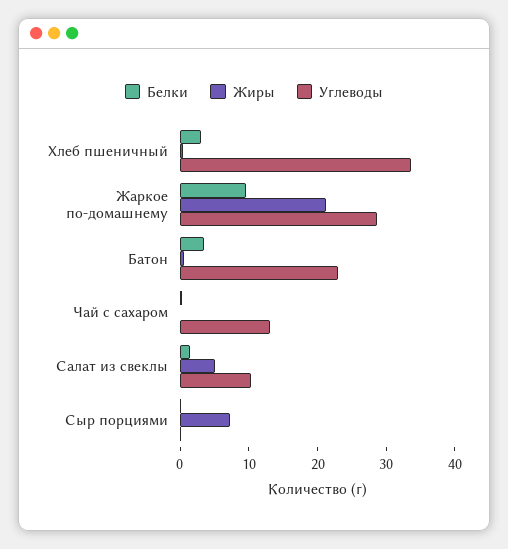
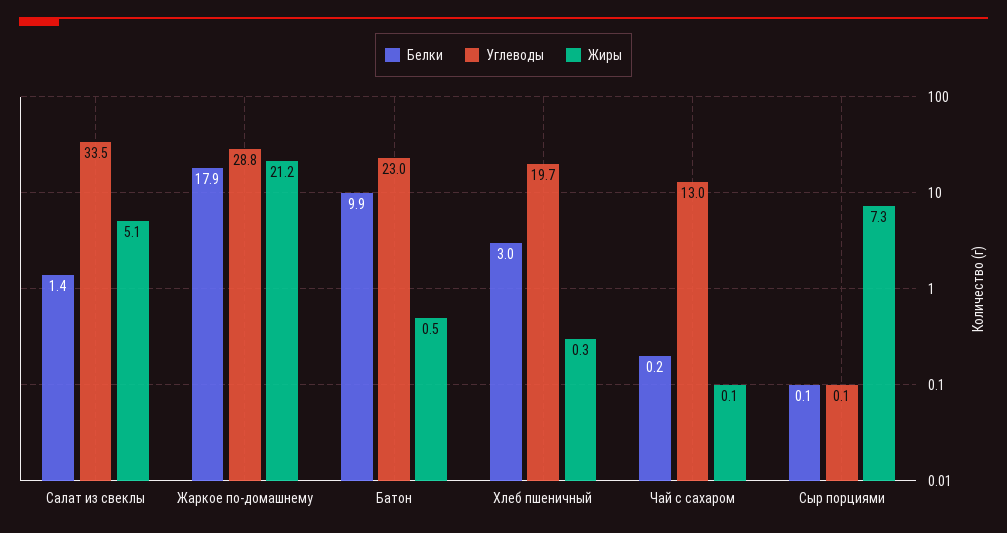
Углеводы, Хлеб пшеничный: 34 -> 19.7
Белки, Жаркое по-домашнему: 10 -> 17.9
Белки, Батон: 4 -> 9.9
Углеводы, Салат из свеклы: 10 -> 33.5

